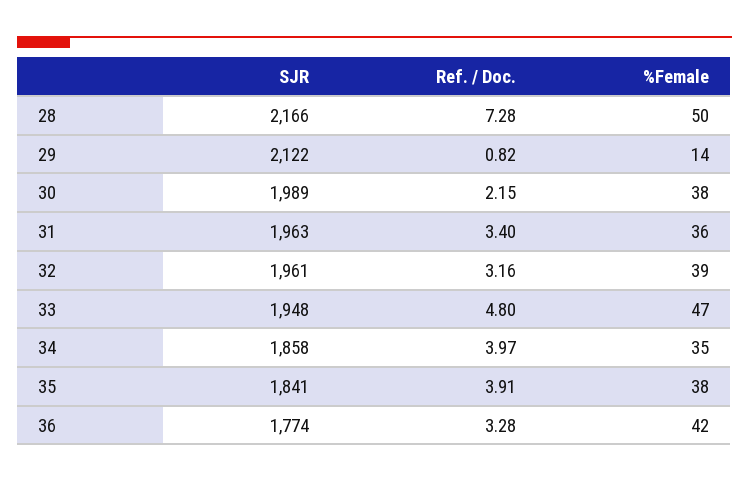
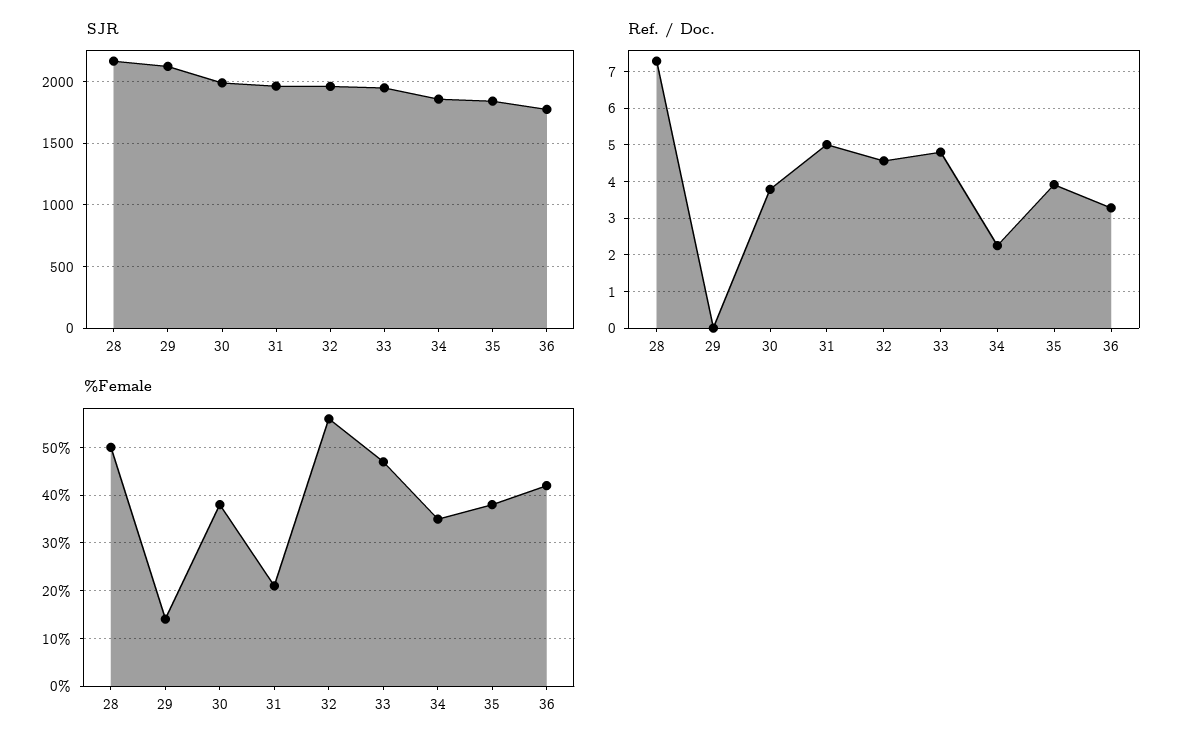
Ref. / Doc., 29: 0.82 -> 0
Ref. / Doc., 30: 2.15 -> 3.8
Ref. / Doc., 31: 3.4 -> 5
%Female, 31: 36 -> 20
Ref. / Doc., 32: 3.16 -> 4.6
%Female, 32: 39 -> 55
Ref. / Doc., 34: 3.97 -> 2.2

